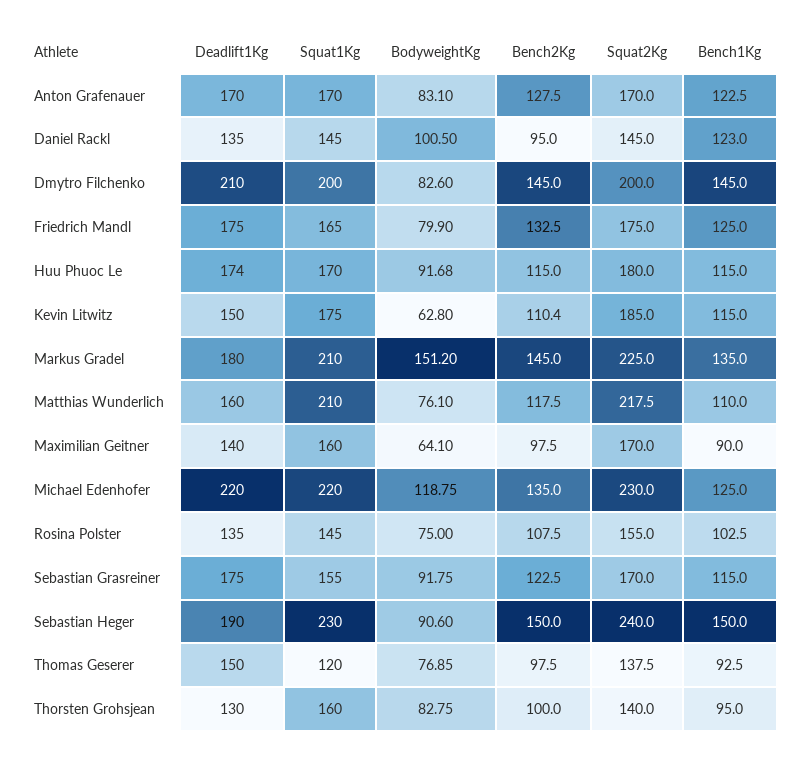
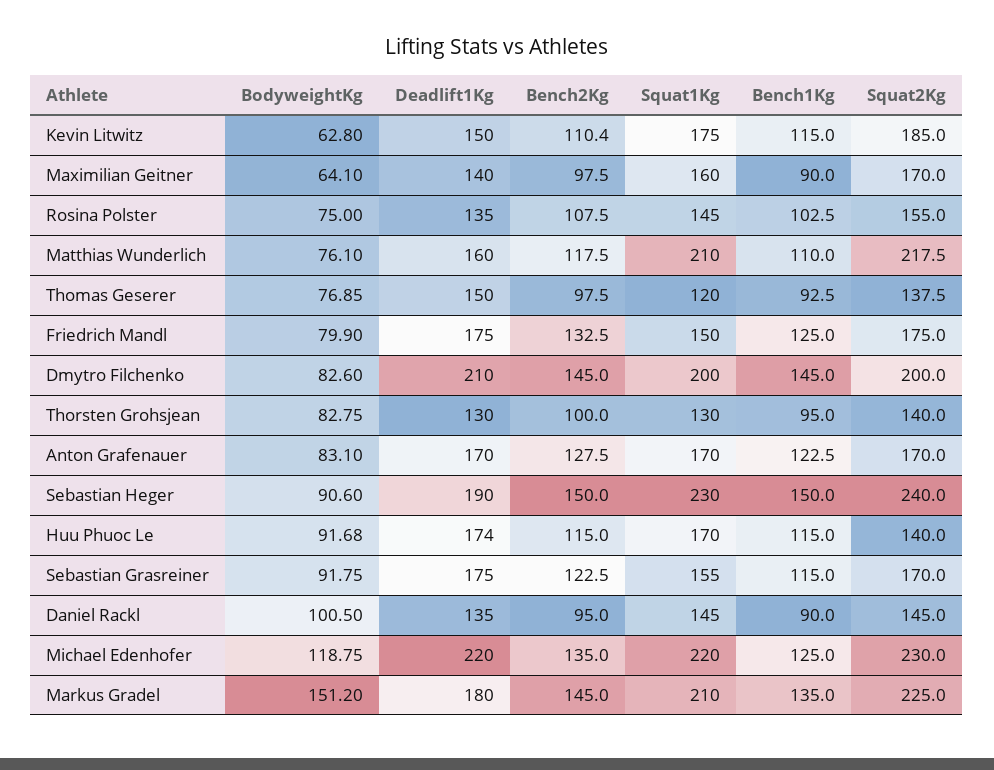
Bench1Kg, Daniel Rackl: 123 -> 90
Squat1Kg, Friedrich Mandl: 165 -> 150
Squat2Kg, Huu Phuoc Le: 180 -> 140
Squat1Kg, Thorsten Grohsjean: 160 -> 130

